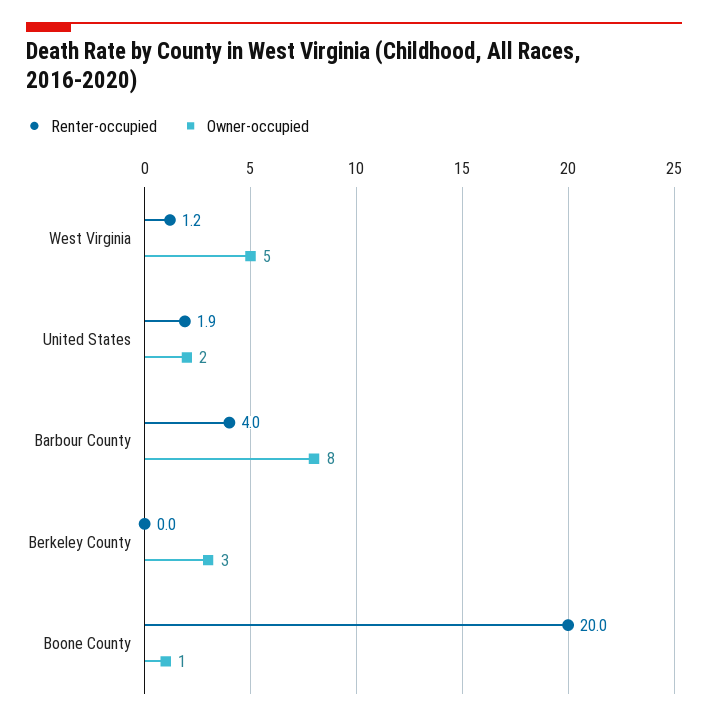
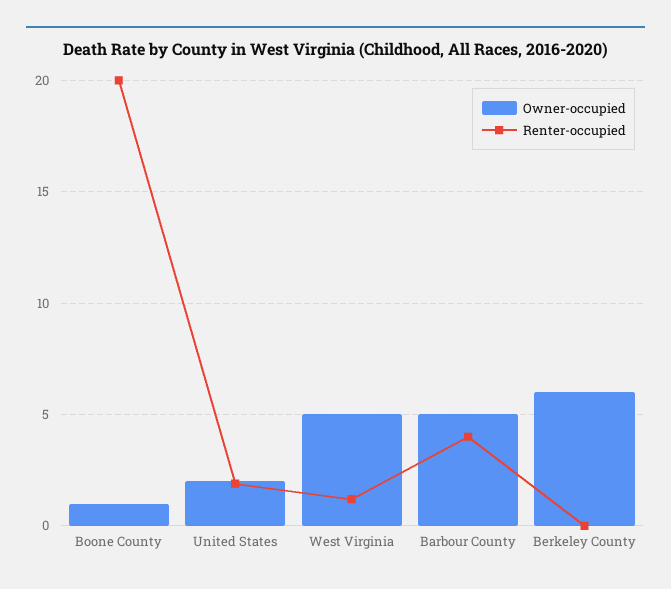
Owner-occupied, Barbour County: 8 -> 5
Owner-occupied, Berkeley County: 3 -> 6

